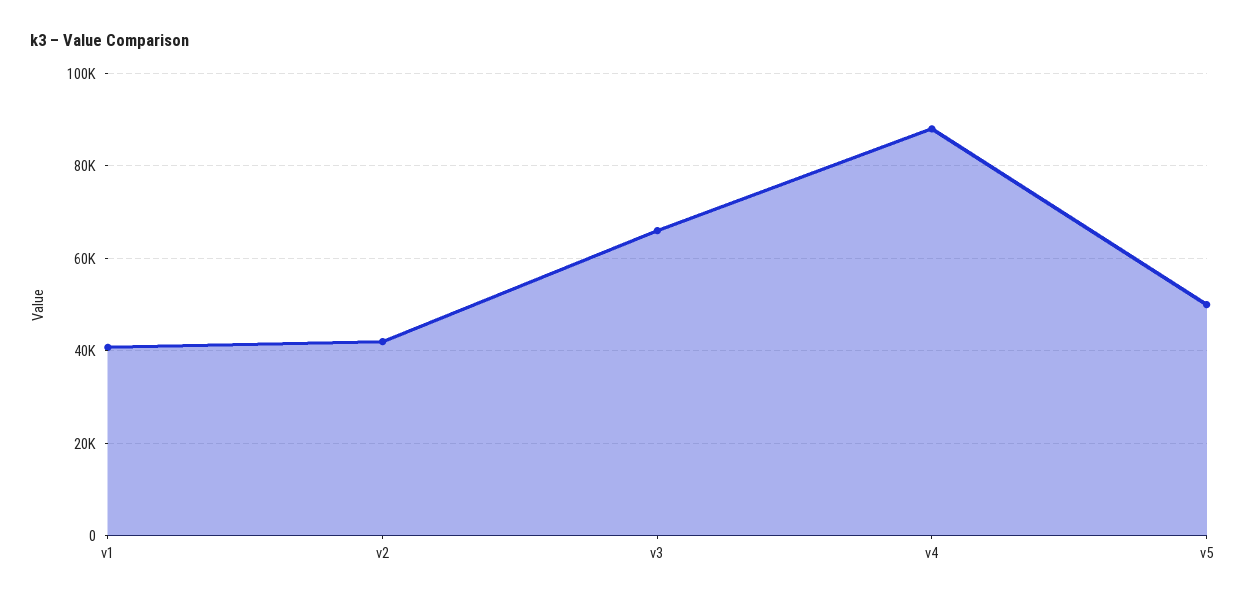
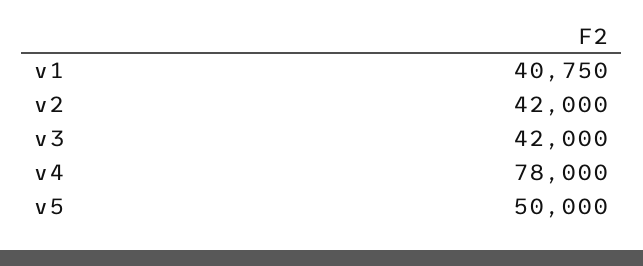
v3: 66000 -> 42000
v4: 88000 -> 78000

